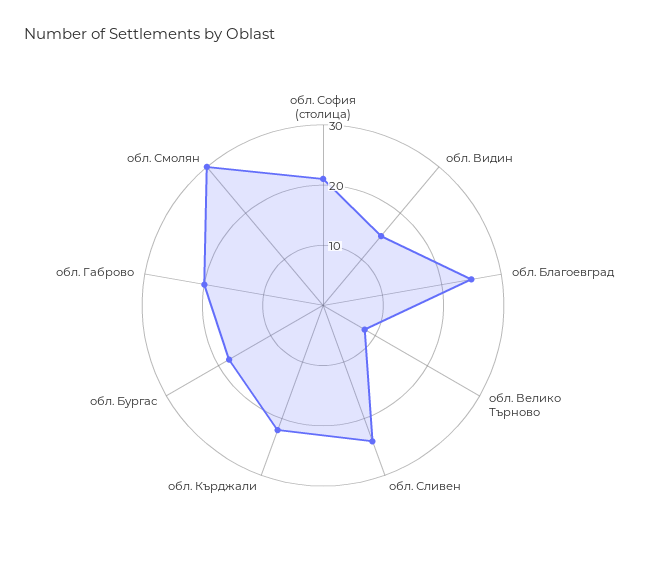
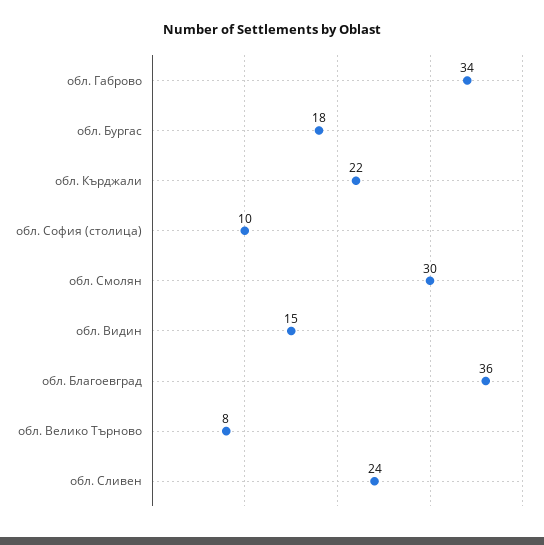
обл. София (столица): 20 -> 10
обл. Благоевград: 25 -> 36
обл. Габрово: 20 -> 34

